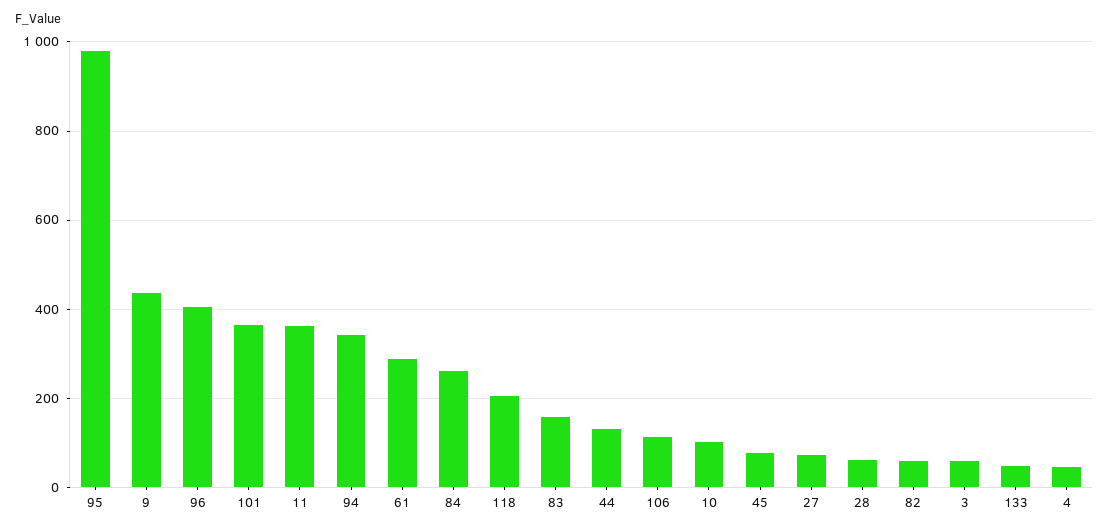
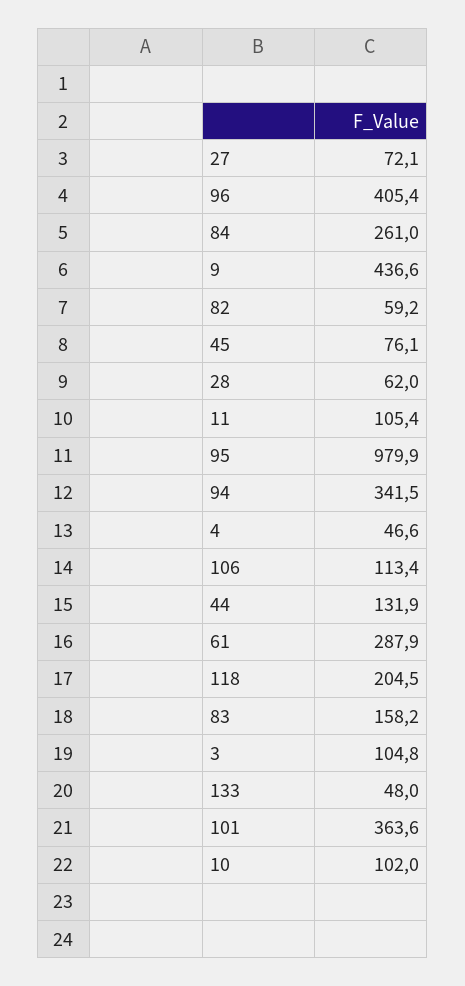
11: 360 -> 105.4
3: 60 -> 104.8

